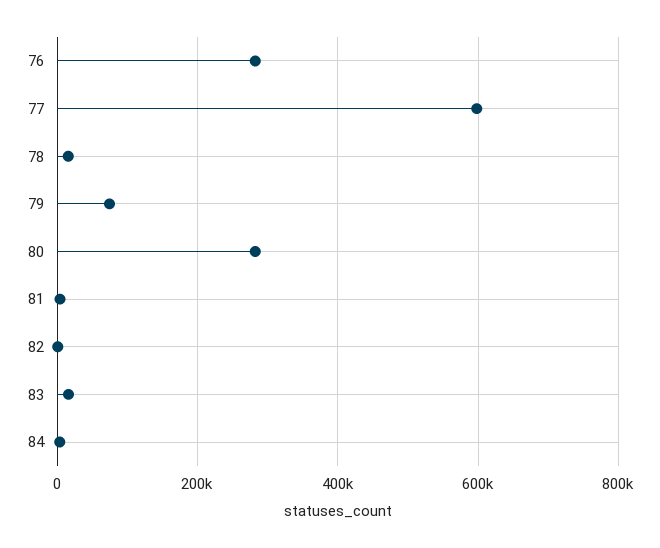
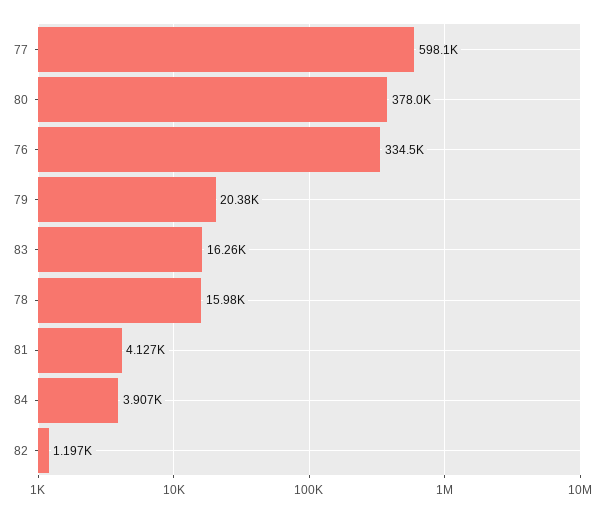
76: 280000 -> 334500
79: 80000 -> 20380
80: 280000 -> 378000

